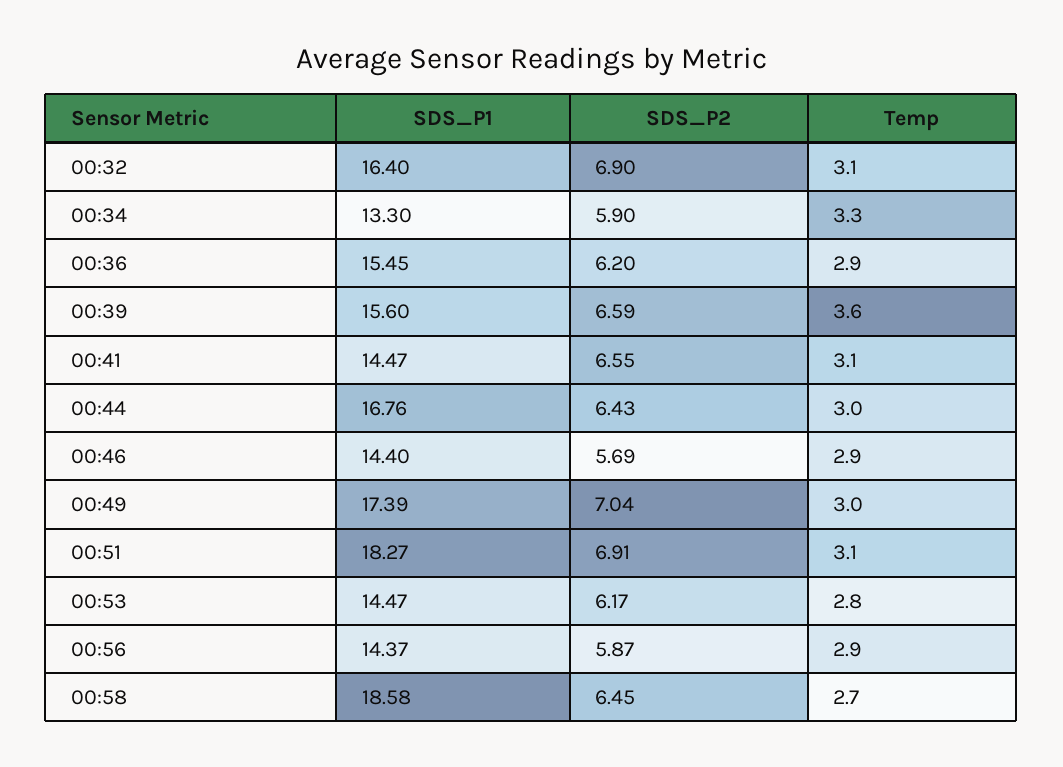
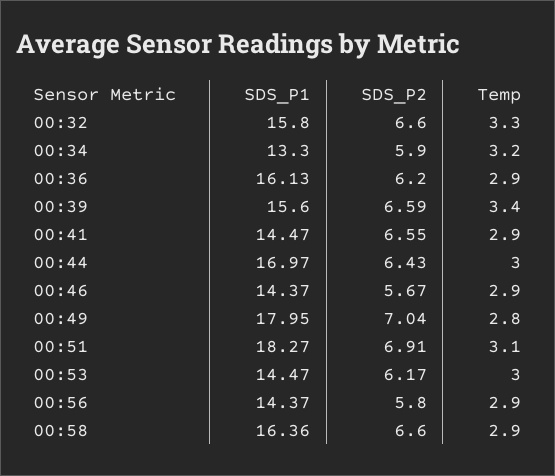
SDS_P1, 00:32: 16.4 -> 15.8
SDS_P2, 00:32: 6.9 -> 6.6
Temp, 00:32: 3.1 -> 3.3
Temp, 00:34: 3.3 -> 3.2
SDS_P1, 00:36: 15.45 -> 16.13
Temp, 00:39: 3.6 -> 3.4
Temp, 00:41: 3.1 -> 2.9
SDS_P1, 00:44: 16.76 -> 16.97
SDS_P1, 00:46: 14.4 -> 14.37
SDS_P2, 00:46: 5.69 -> 5.67
SDS_P1, 00:49: 17.39 -> 17.95
Temp, 00:49: 3 -> 2.8
Temp, 00:53: 2.8 -> 3
SDS_P2, 00:56: 5.87 -> 5.8
SDS_P1, 00:58: 18.58 -> 16.36
SDS_P2, 00:58: 6.45 -> 6.6
Temp, 00:58: 2.7 -> 2.9

